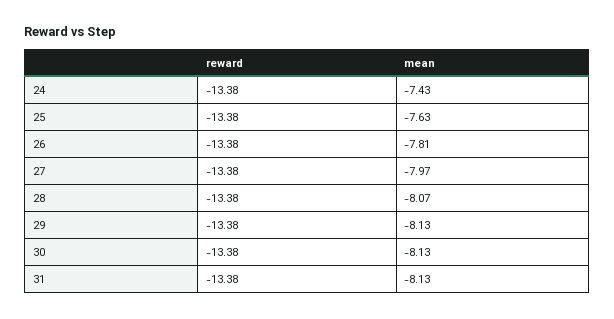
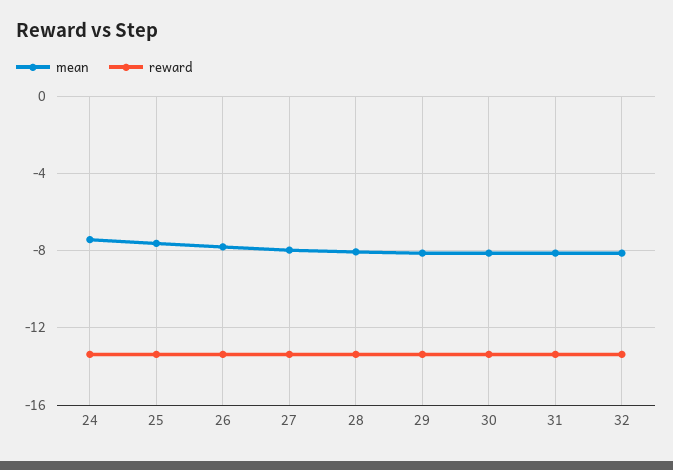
mean, 32: none -> -8
reward, 32: none -> -13.5

